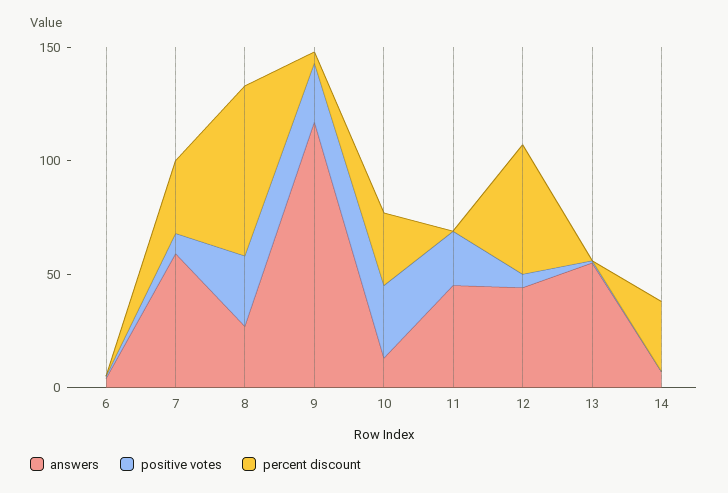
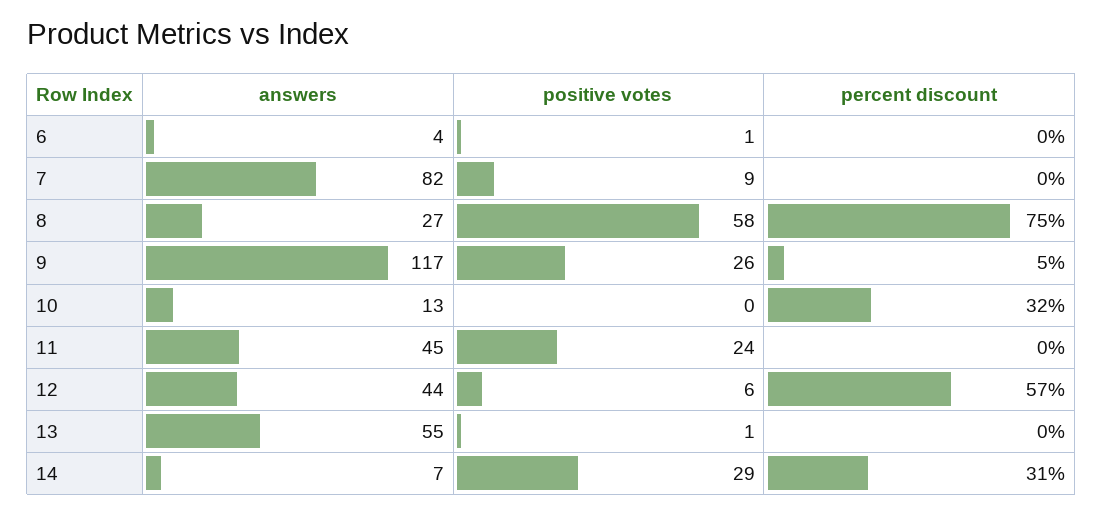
answers, 7: 60 -> 82
percent discount, 7: 30 -> 0
positive votes, 8: 30 -> 58
positive votes, 10: 30 -> 0
positive votes, 14: 0 -> 29

